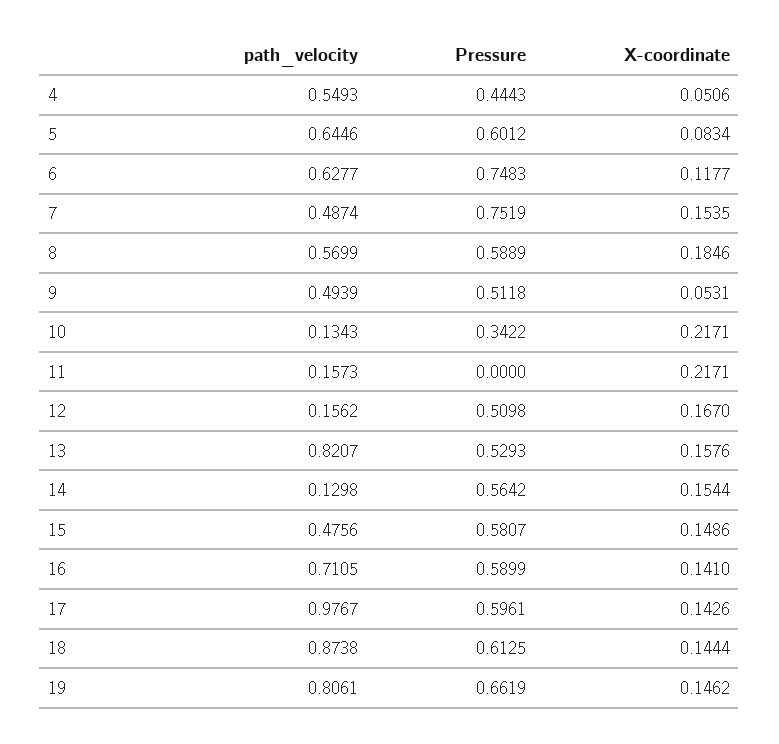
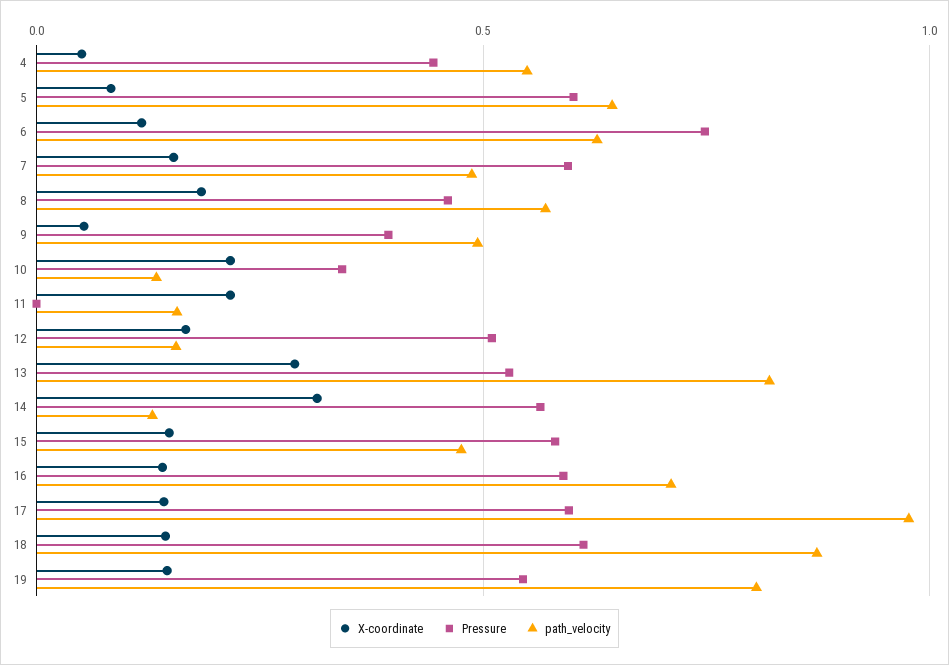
Pressure, 7: 0.7519 -> 0.6
Pressure, 8: 0.5889 -> 0.45
Pressure, 9: 0.5118 -> 0.4
X-coordinate, 13: 0.1576 -> 0.3
X-coordinate, 14: 0.1544 -> 0.3
Pressure, 19: 0.6619 -> 0.55

